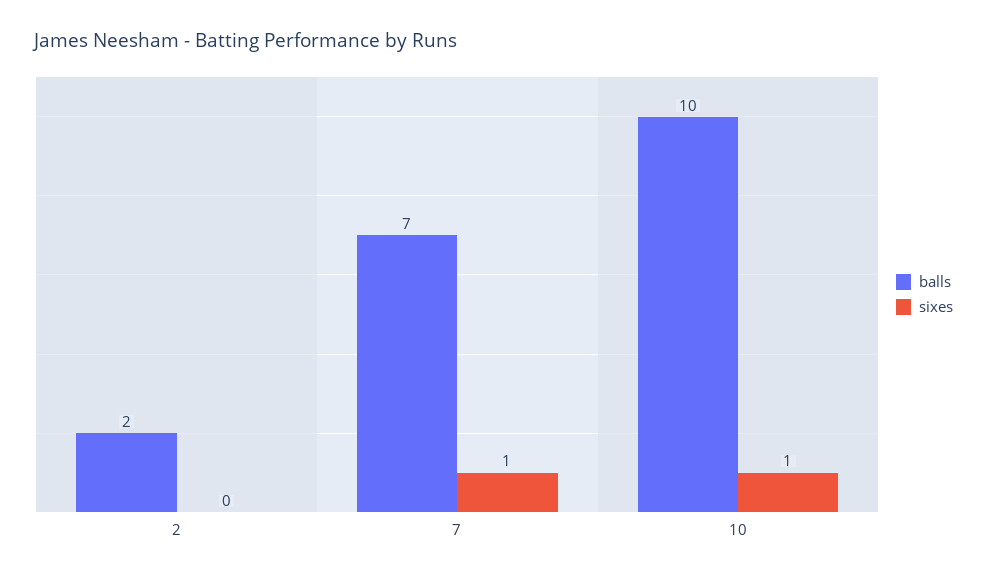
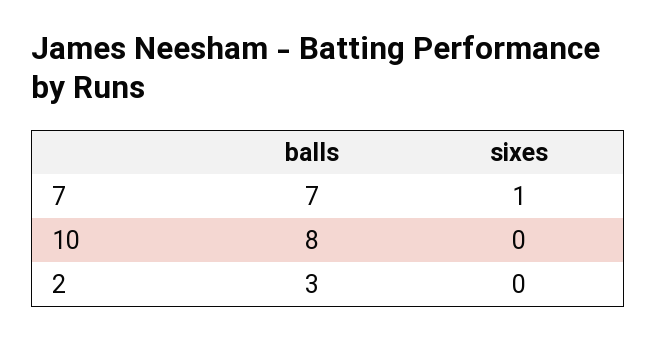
balls, 2: 2 -> 3
balls, 10: 10 -> 8
sixes, 10: 1 -> 0

